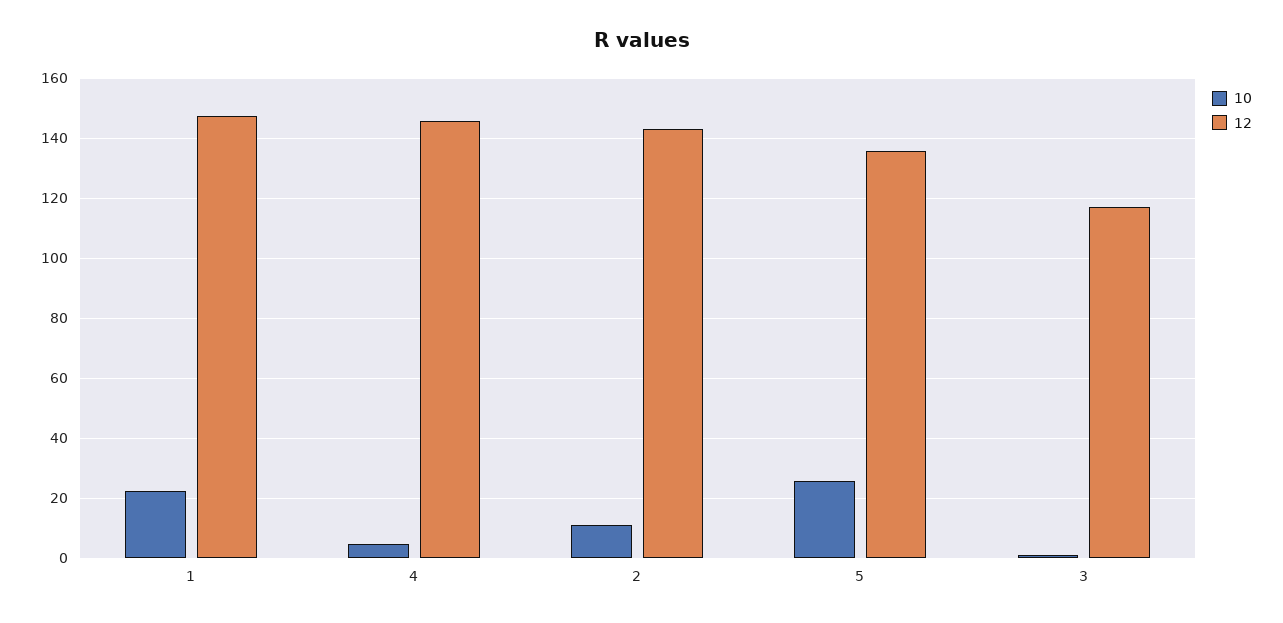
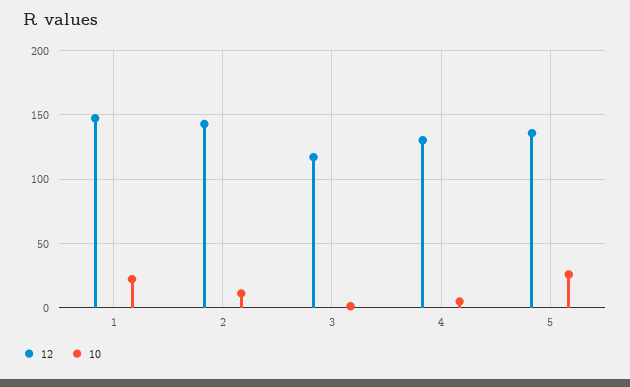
12, 4: 146 -> 130

